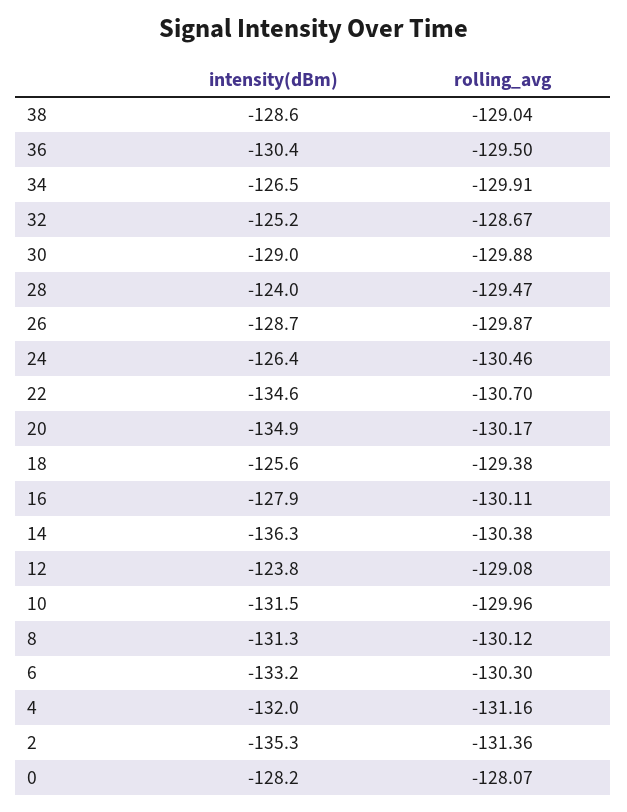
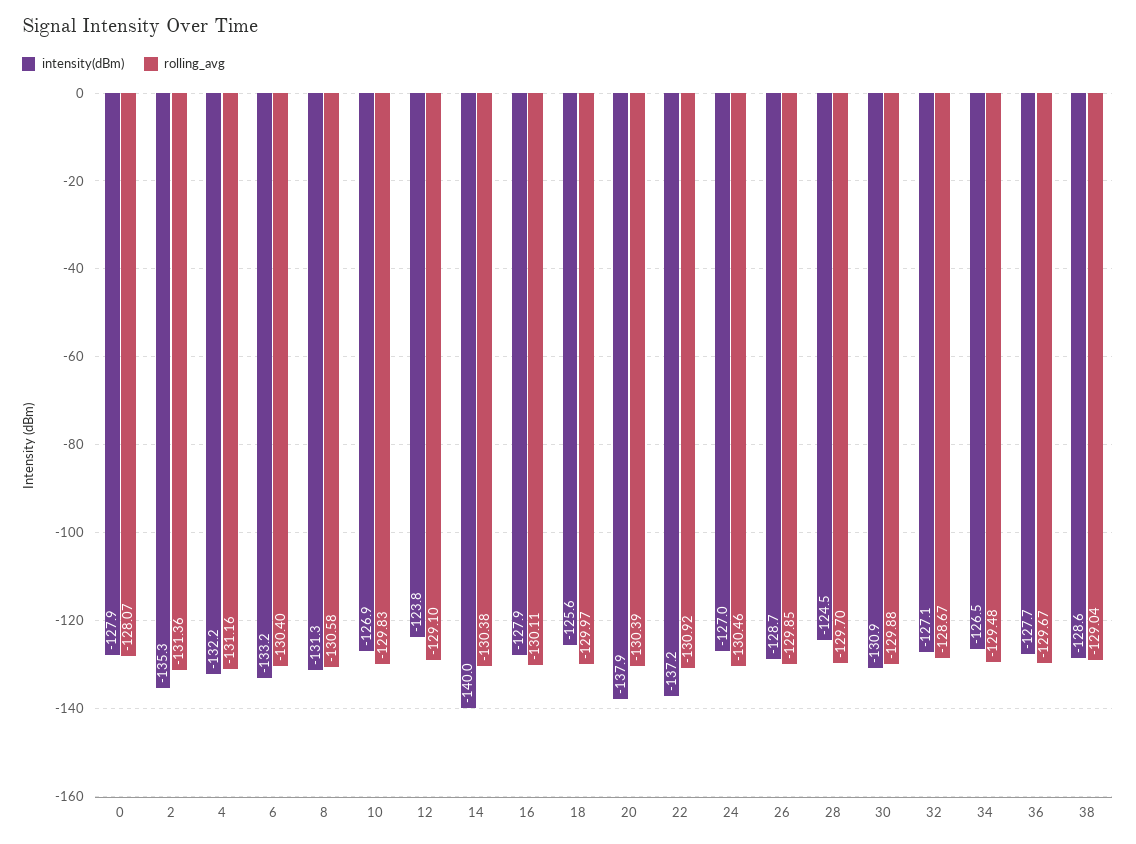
intensity(dBm), 36: -130.4 -> -127.7
rolling_avg, 36: -129.5 -> -129.67
rolling_avg, 34: -129.91 -> -129.48
intensity(dBm), 32: -125.2 -> -127.1
intensity(dBm), 30: -129 -> -130.9
intensity(dBm), 28: -124 -> -124.5
rolling_avg, 28: -129.47 -> -129.7
rolling_avg, 26: -129.87 -> -129.85
intensity(dBm), 24: -126.4 -> -127
intensity(dBm), 22: -134.6 -> -137.2
rolling_avg, 22: -130.7 -> -130.92
intensity(dBm), 20: -134.9 -> -137.9
rolling_avg, 20: -130.17 -> -130.39
rolling_avg, 18: -129.38 -> -129.97
intensity(dBm), 14: -136.3 -> -140
rolling_avg, 12: -129.08 -> -129.1
intensity(dBm), 10: -131.5 -> -126.9
rolling_avg, 10: -129.96 -> -129.83
rolling_avg, 8: -130.12 -> -130.58
rolling_avg, 6: -130.3 -> -130.4
intensity(dBm), 4: -132 -> -132.2
intensity(dBm), 0: -128.2 -> -127.9

